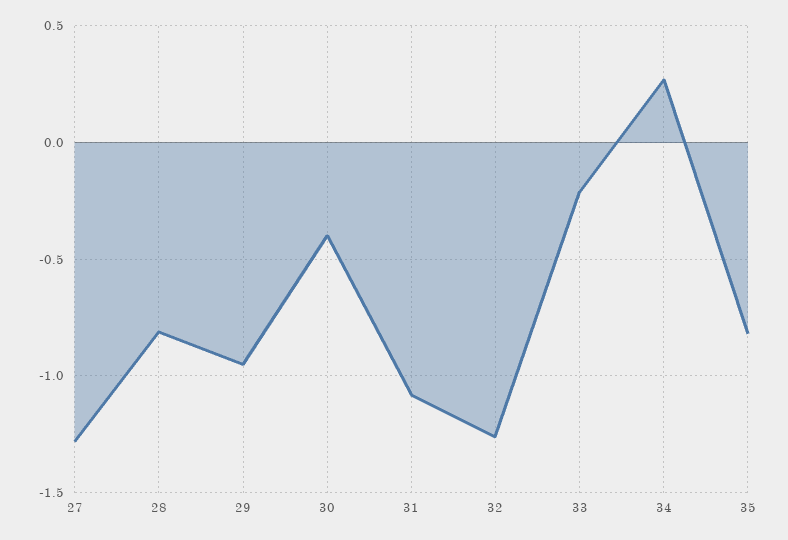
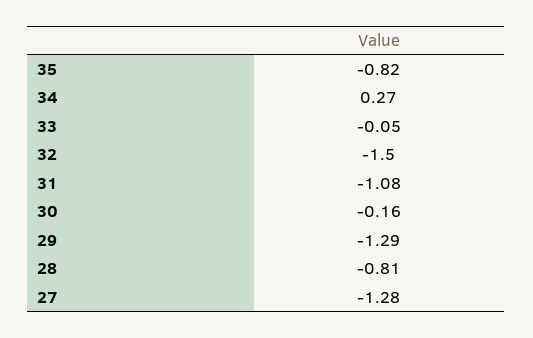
29: -0.95 -> -1.29
30: -0.4 -> -0.16
32: -1.25 -> -1.5
33: -0.2 -> -0.05

